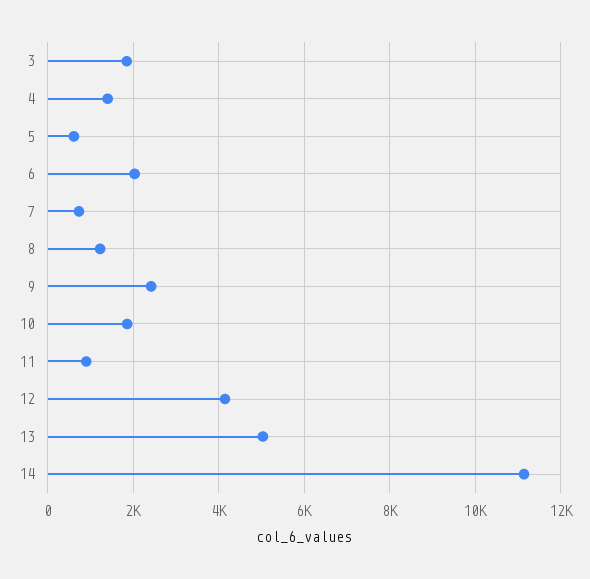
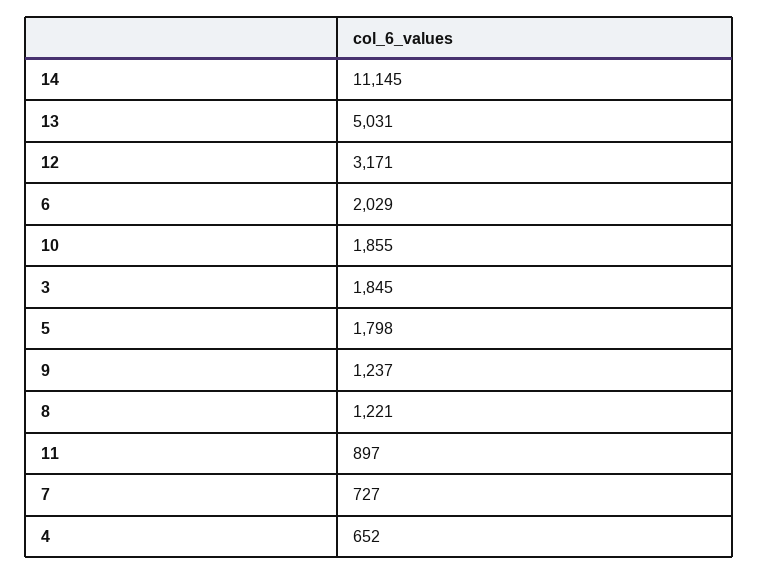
4: 1400 -> 652
5: 600 -> 1798
9: 2400 -> 1237
12: 4200 -> 3171

